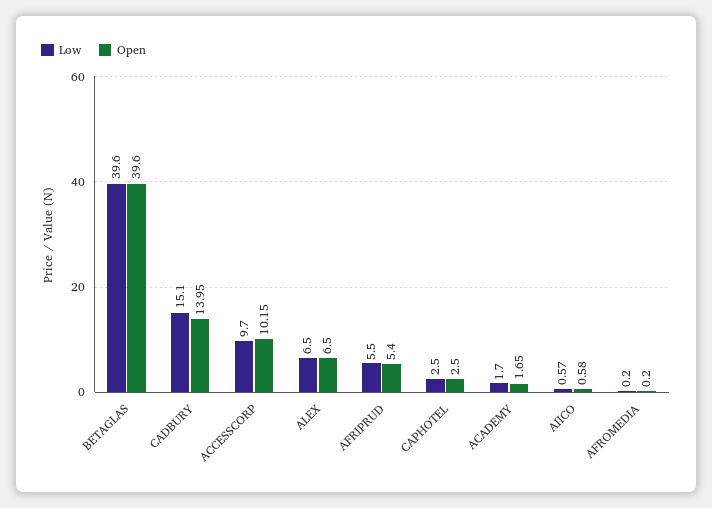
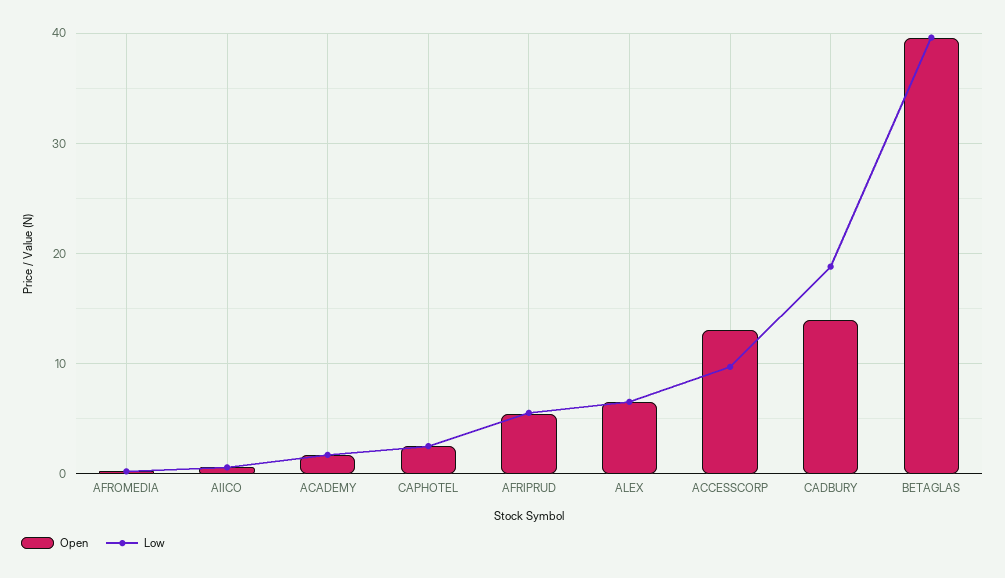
Low, CADBURY: 15.1 -> 19
Open, ACCESSCORP: 10.15 -> 13

